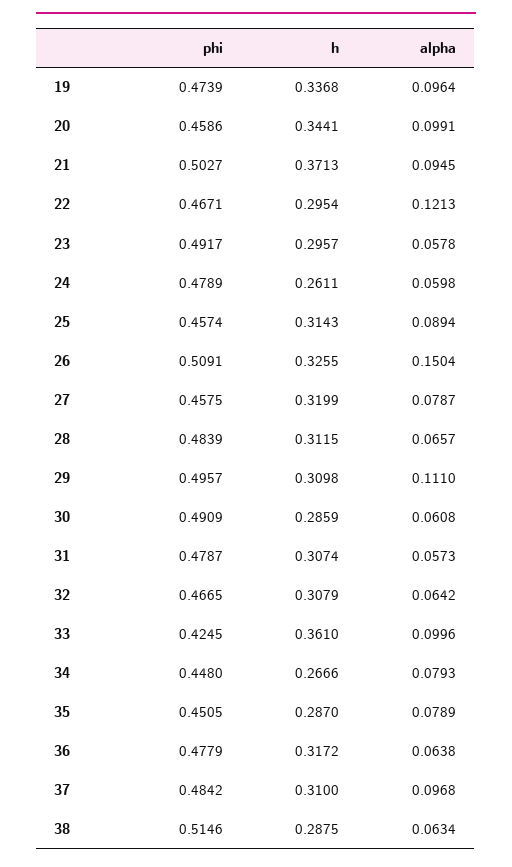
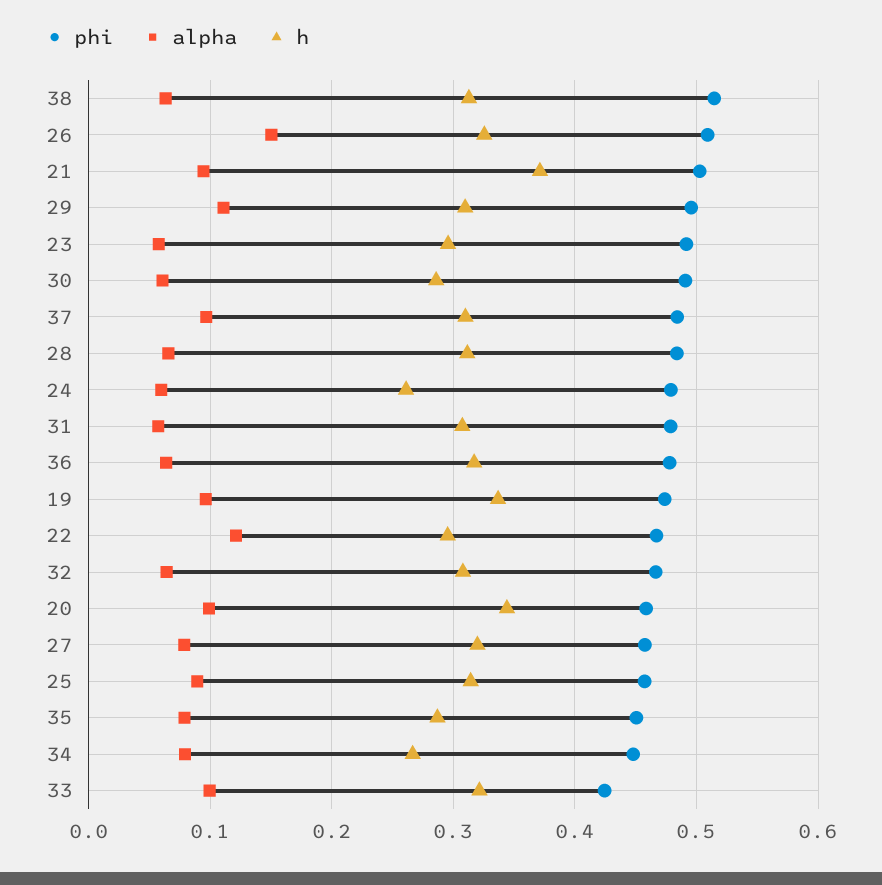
h, 33: 0.361 -> 0.32
h, 38: 0.2875 -> 0.31

